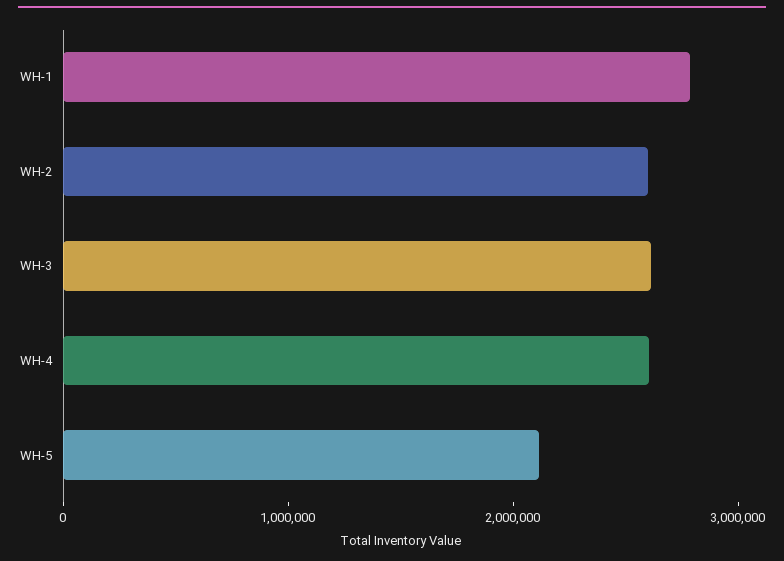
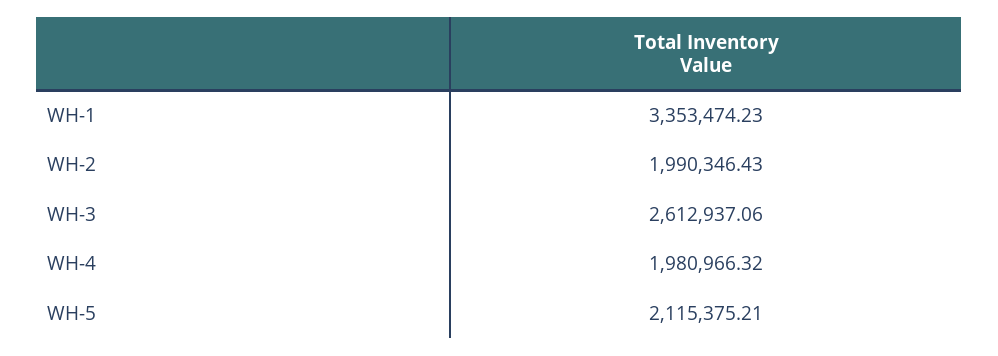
WH-1: 2800000 -> 3353474.23
WH-2: 2600000 -> 1990346.43
WH-4: 2600000 -> 1980966.32

